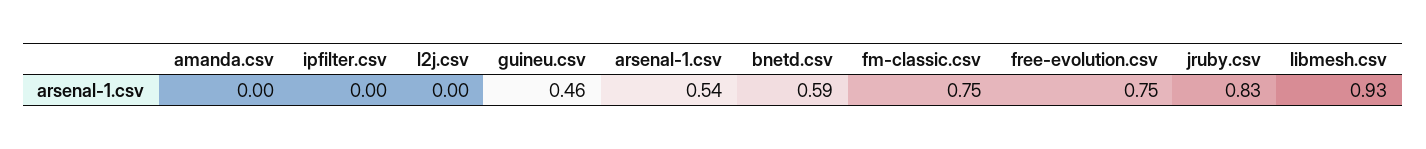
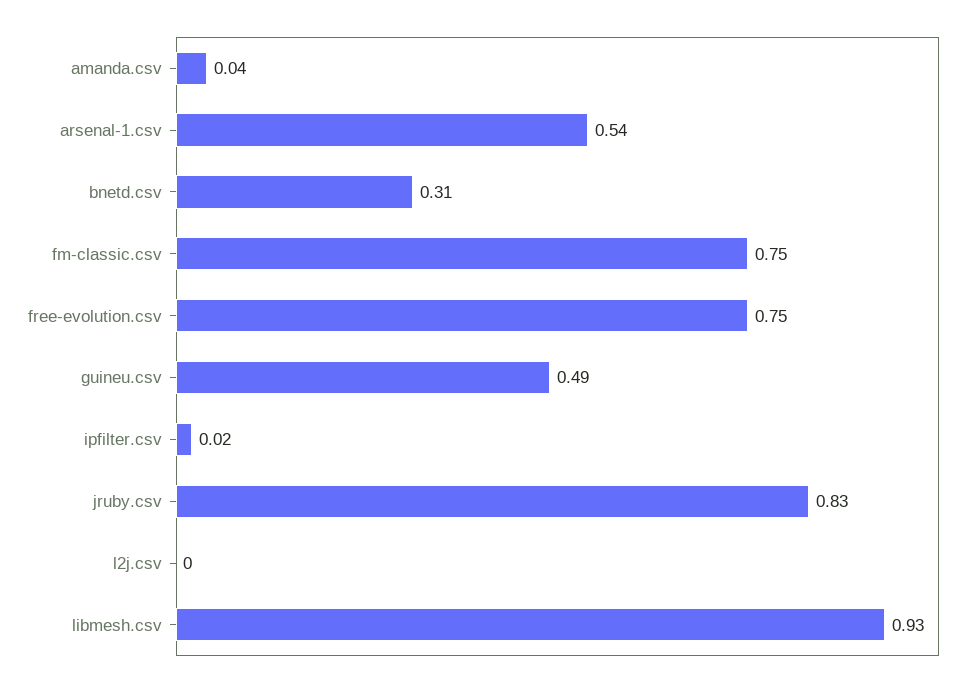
amanda.csv: 0 -> 0.04
ipfilter.csv: 0 -> 0.02
guineu.csv: 0.46 -> 0.49
bnetd.csv: 0.59 -> 0.31

